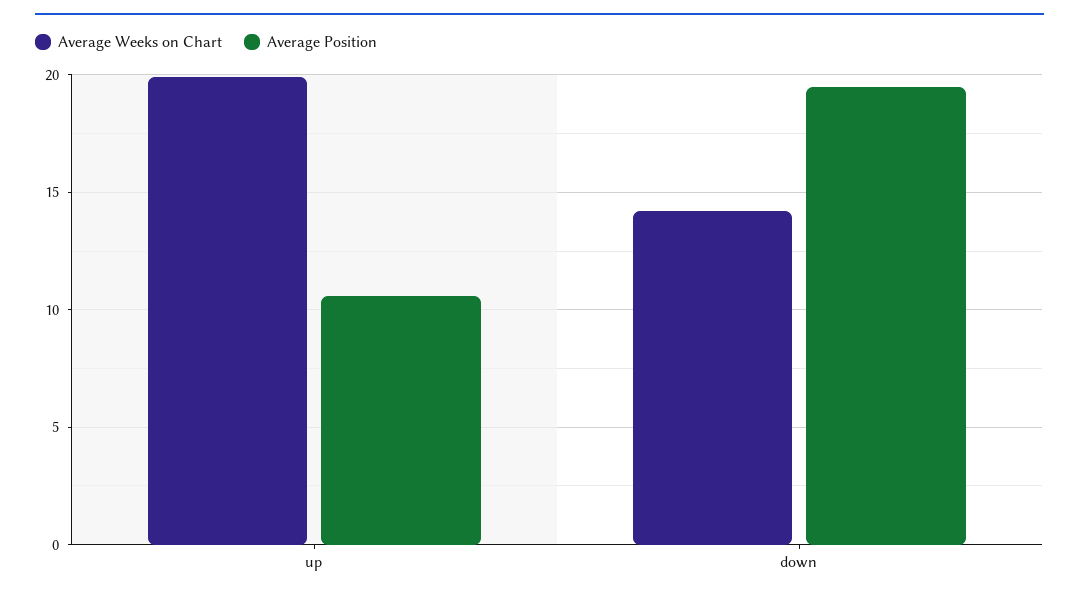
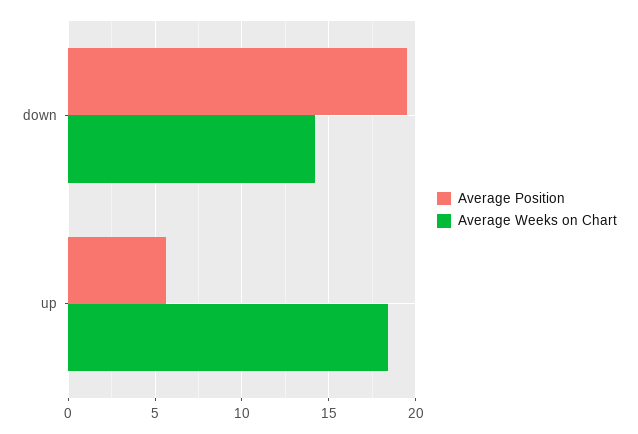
Average Weeks on Chart, up: 20 -> 18.5
Average Position, up: 10.5 -> 5.5

